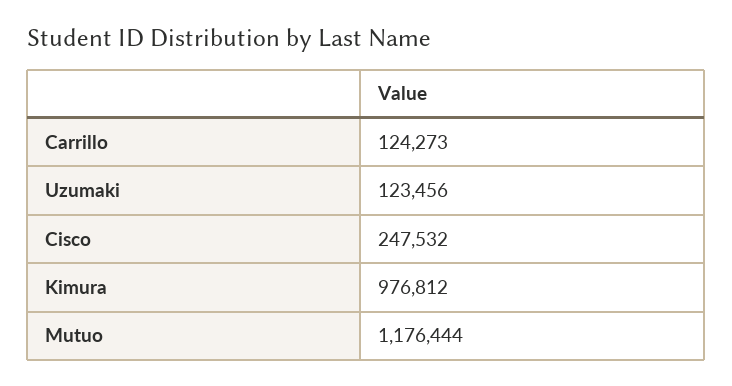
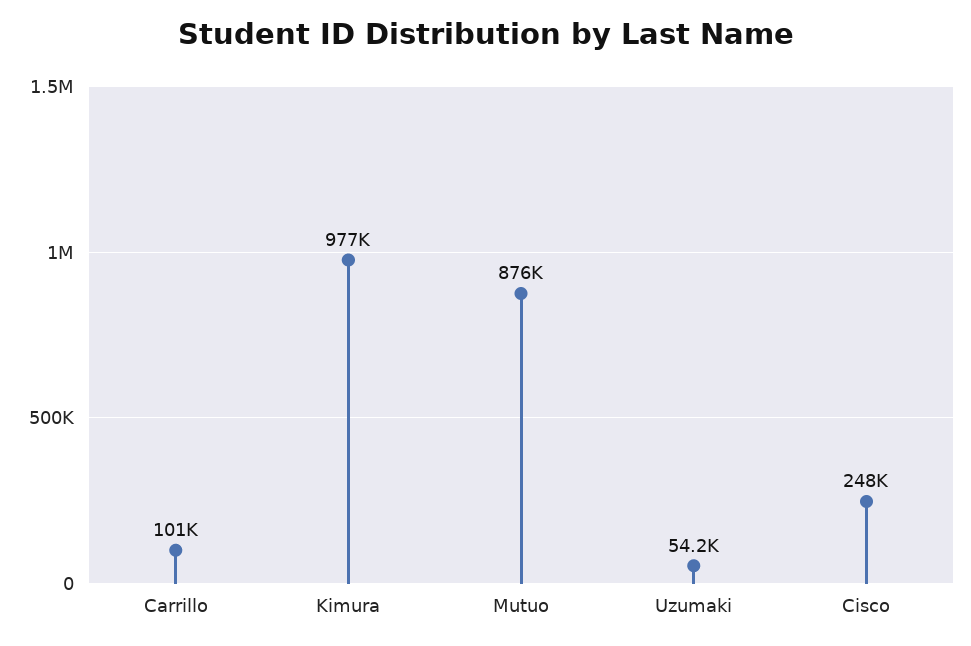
Carrillo: 124273 -> 101000
Uzumaki: 123456 -> 54200
Mutuo: 1176444 -> 876000

